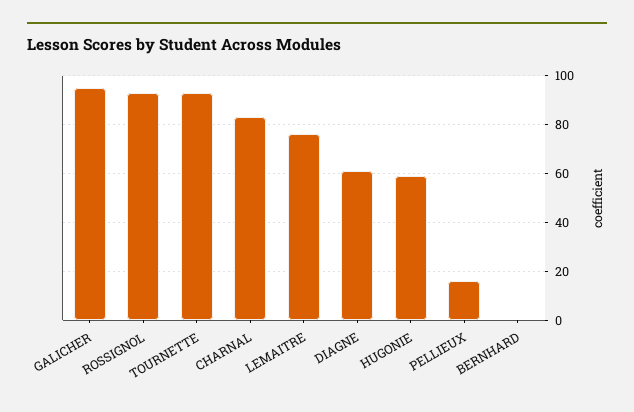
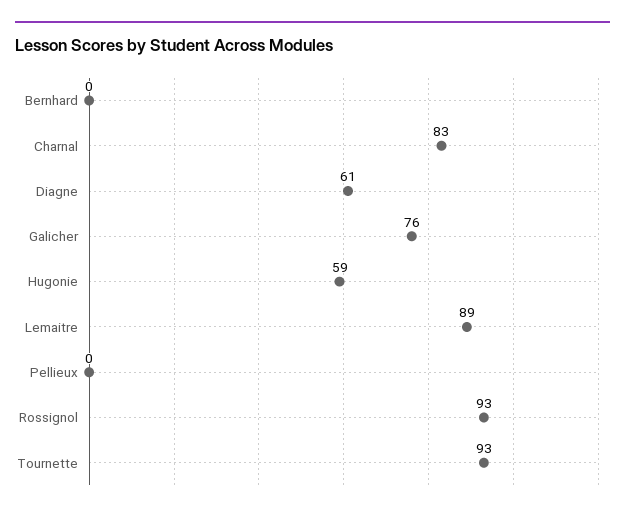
GALICHER: 95 -> 76
LEMAITRE: 75 -> 89
PELLIEUX: 15 -> 0

